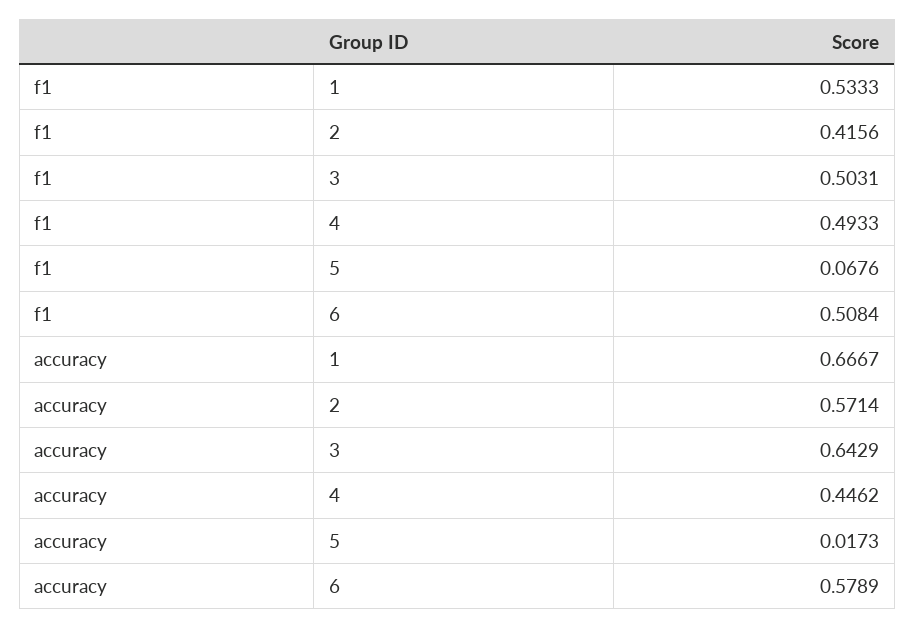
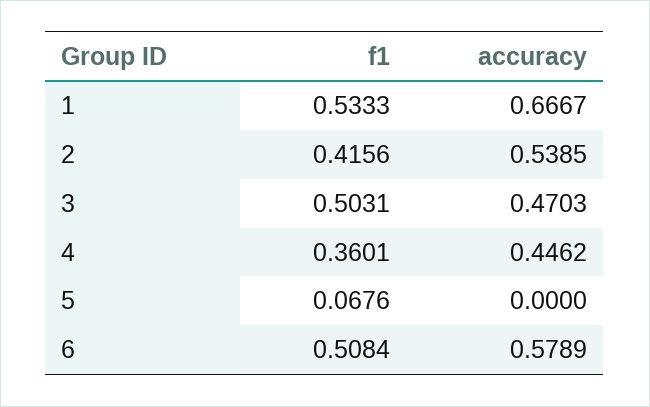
f1, 4: 0.4933 -> 0.3601
accuracy, 2: 0.5714 -> 0.5385
accuracy, 3: 0.6429 -> 0.4703
accuracy, 5: 0.0173 -> 0

